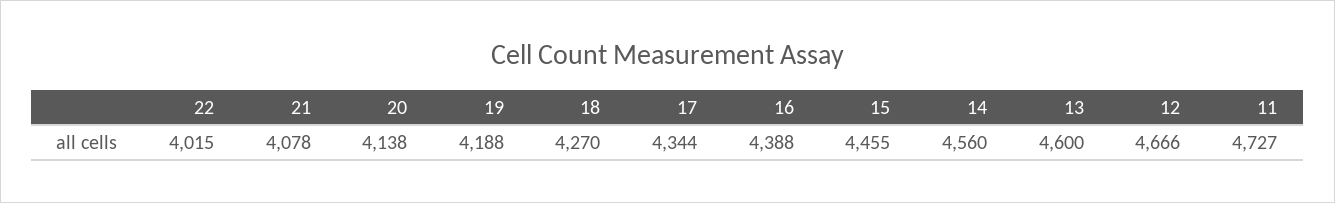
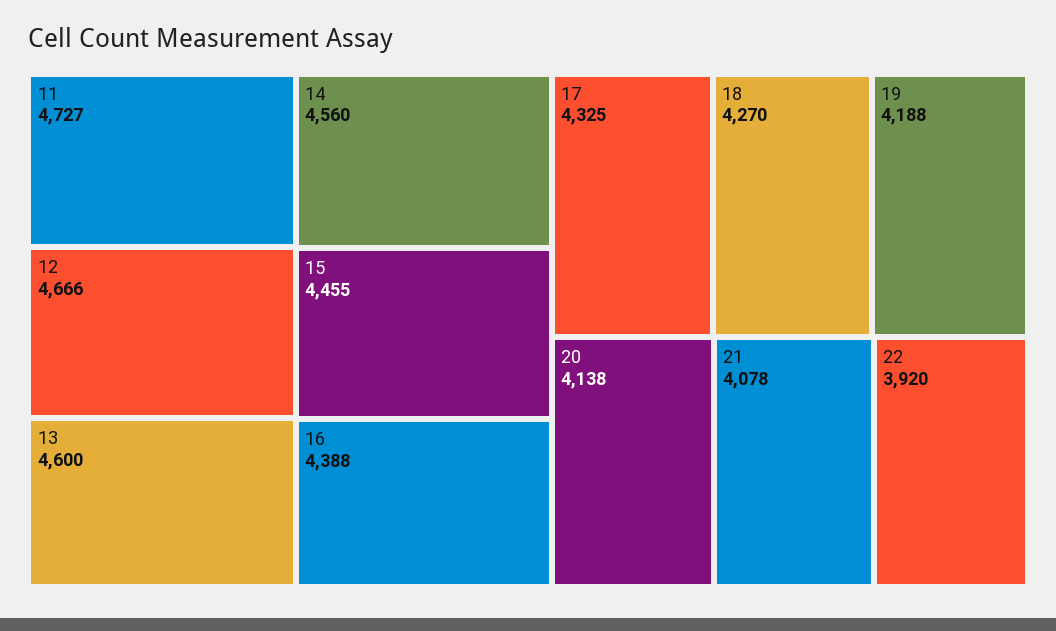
22: 4015 -> 3920
17: 4344 -> 4325

